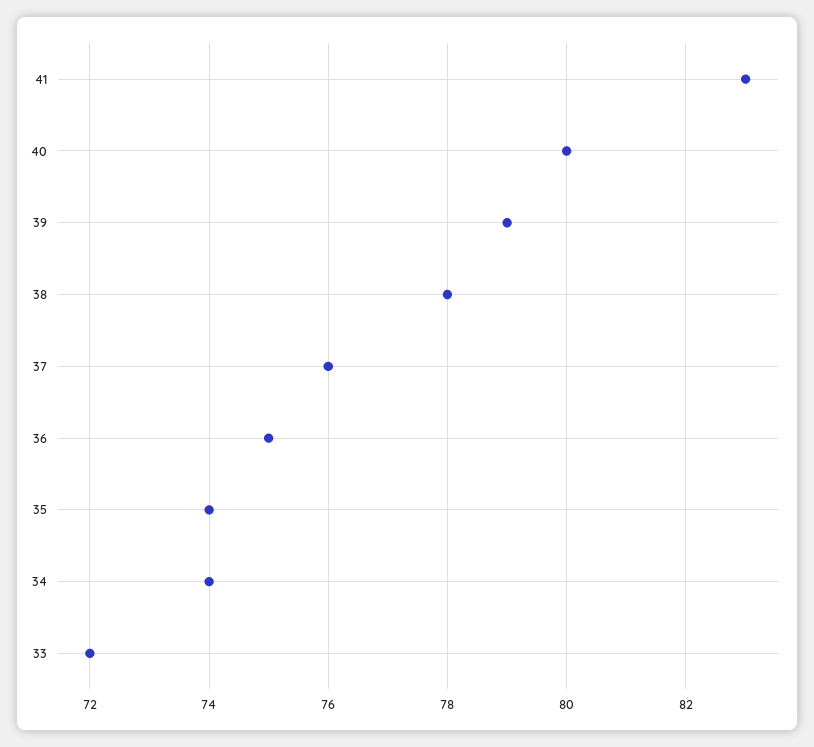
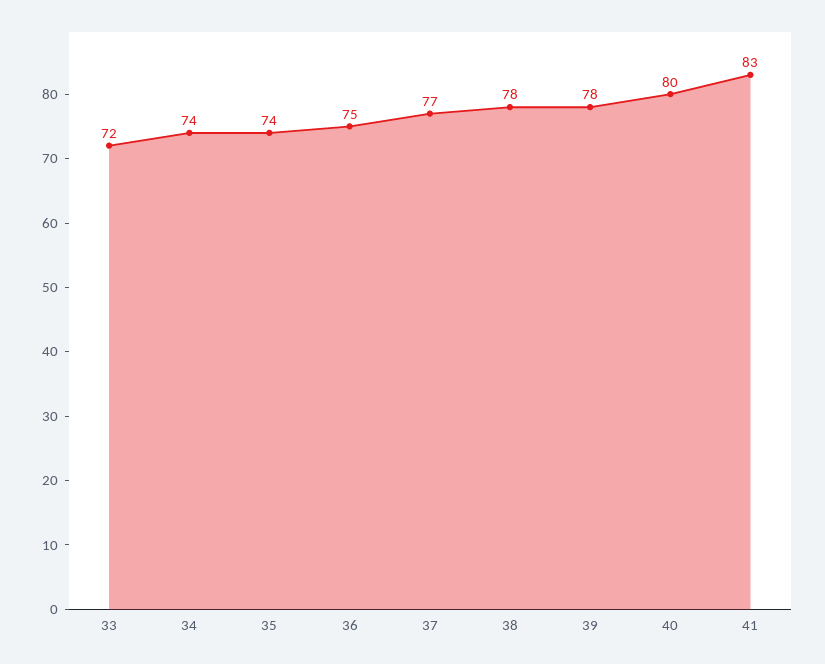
39: 79 -> 78
37: 76 -> 77

